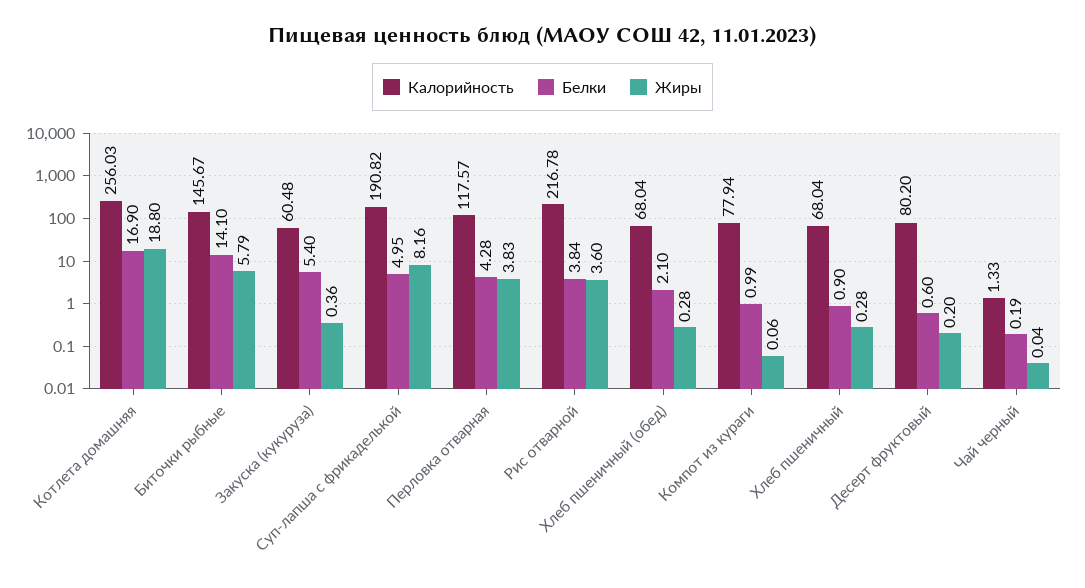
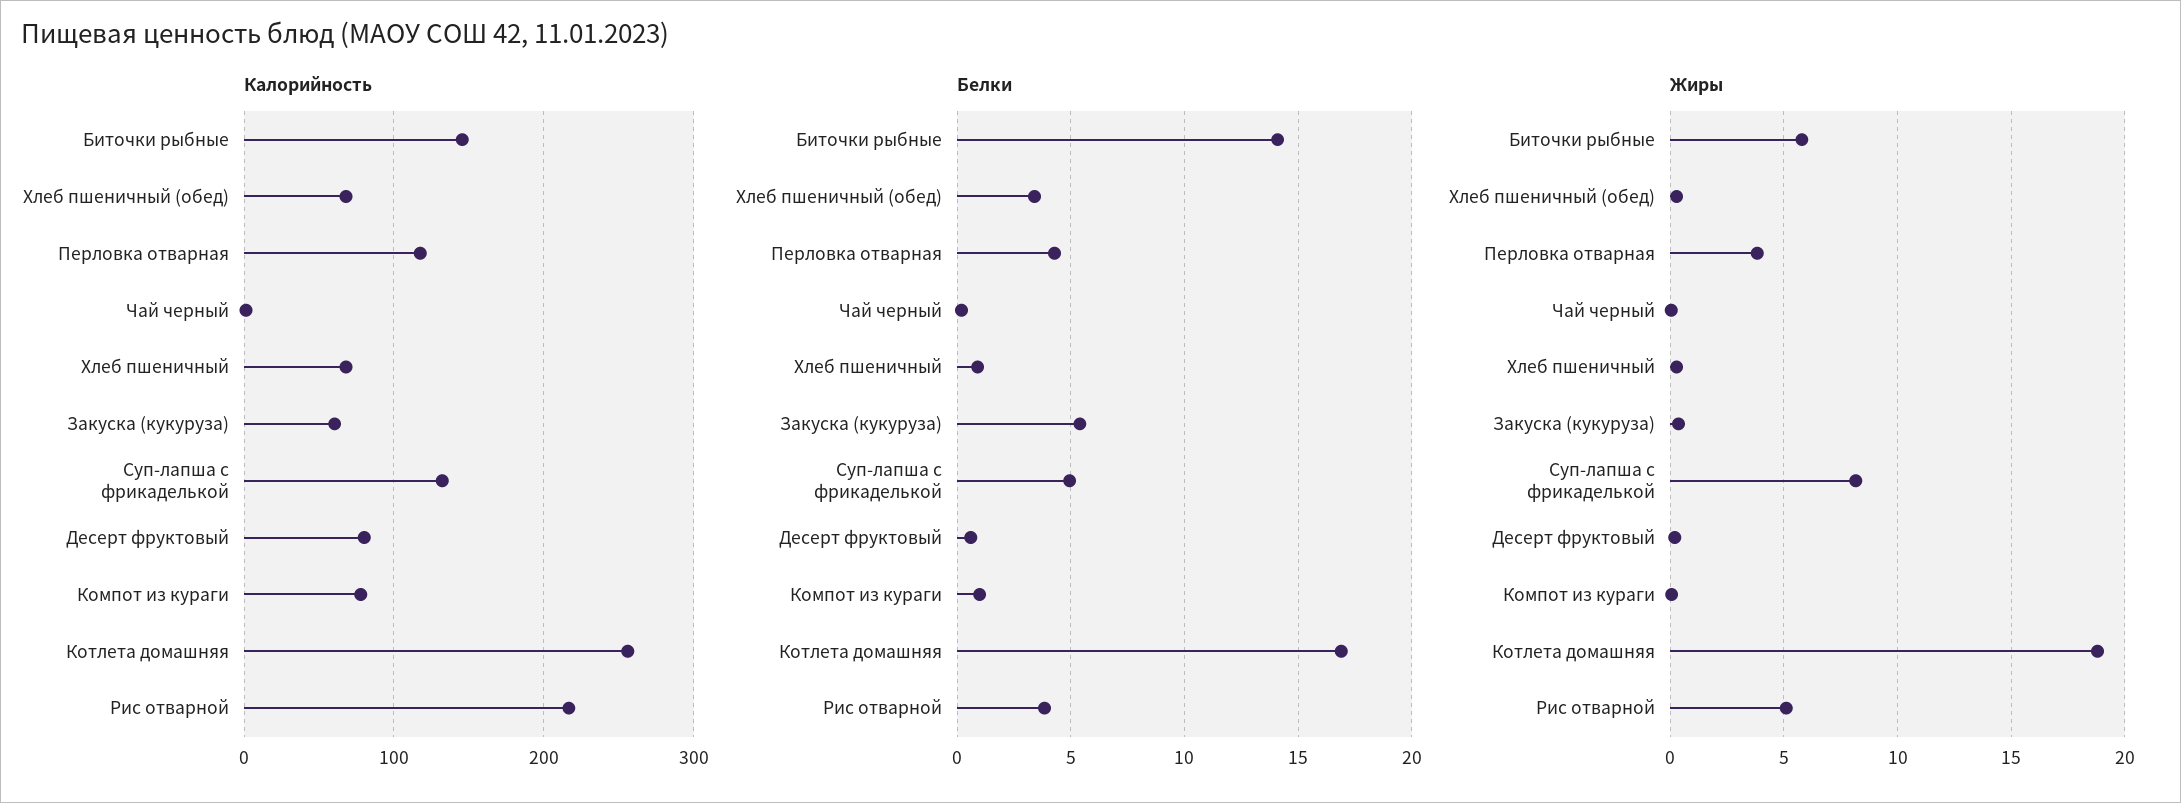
Калорийность, Суп-лапша с фрикаделькой: 190.82 -> 130
Жиры, Рис отварной: 3.6 -> 5
Белки, Хлеб пшеничный (обед): 2.1 -> 3.5

